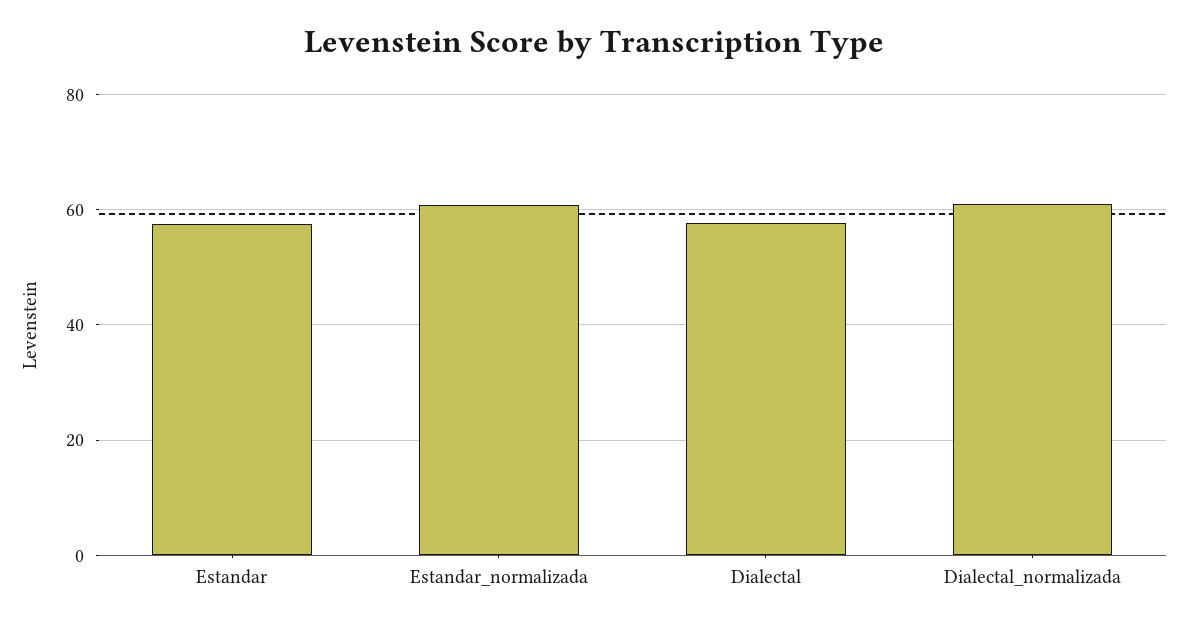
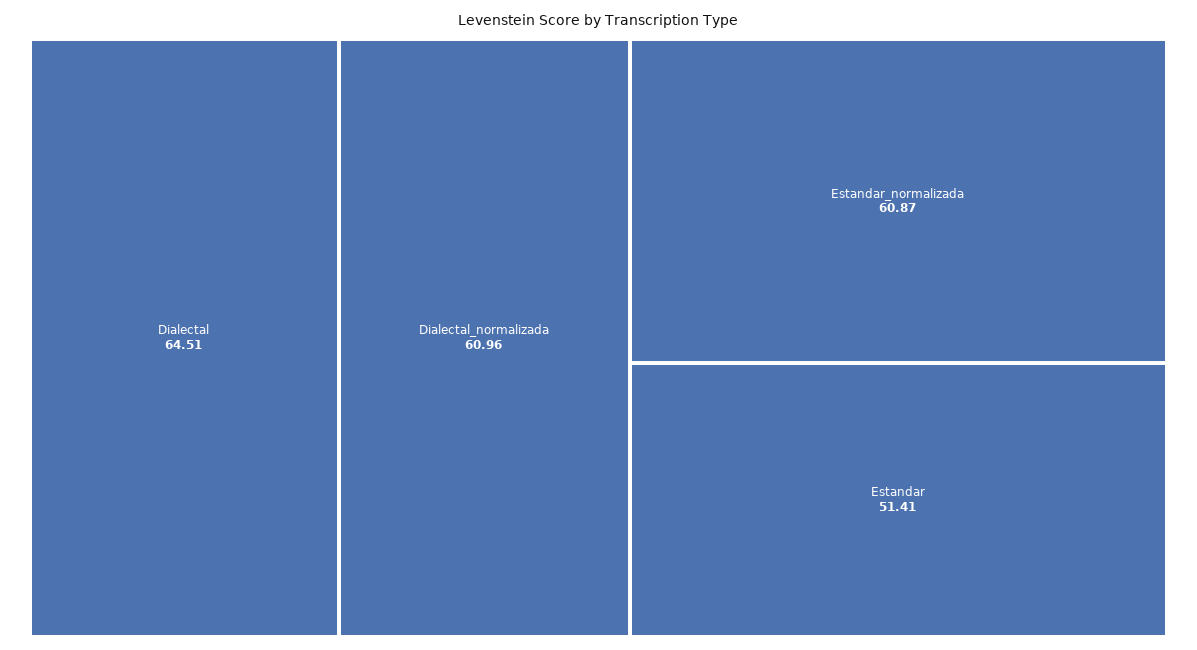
Estandar: 58 -> 51.41
Dialectal: 58 -> 64.51

